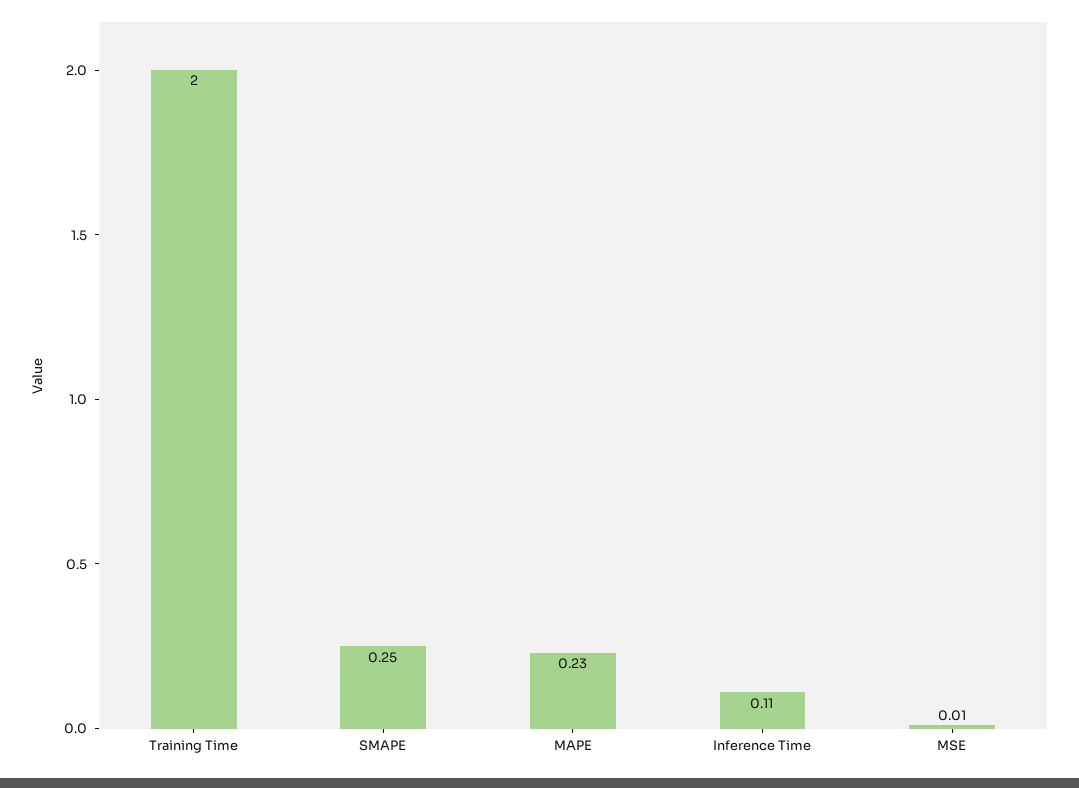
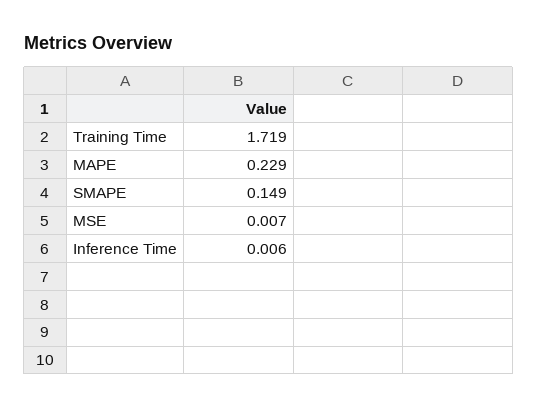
Training Time: 2 -> 1.719
SMAPE: 0.25 -> 0.149
Inference Time: 0.11 -> 0.006

